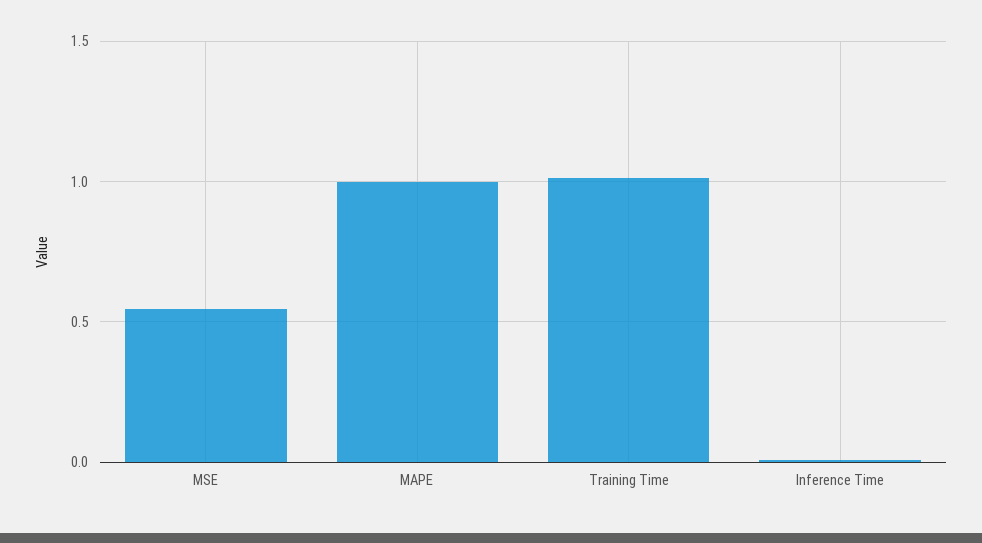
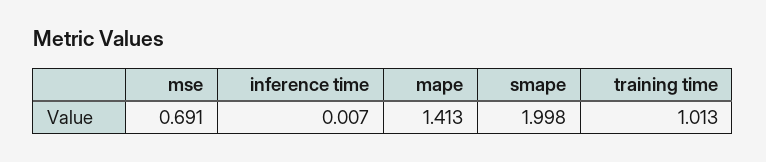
MSE: 0.55 -> 0.691
MAPE: 1 -> 1.413
smape: none -> 1.998

